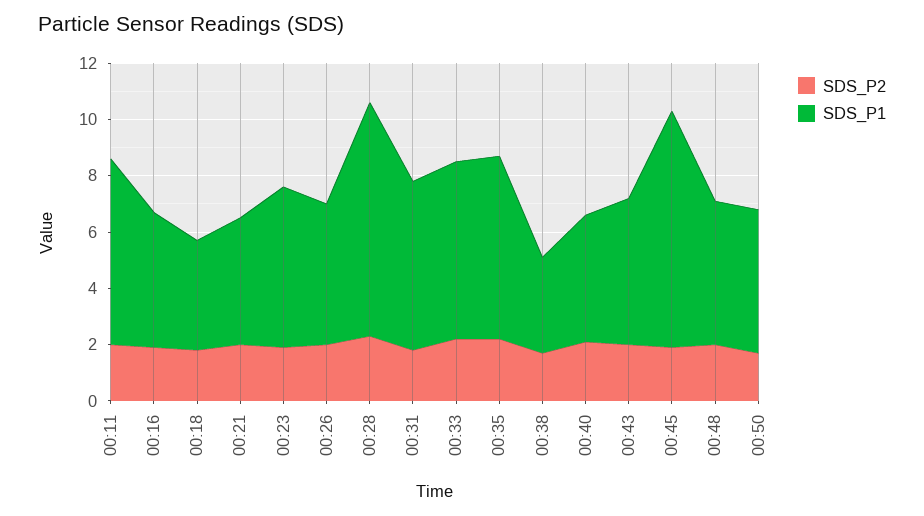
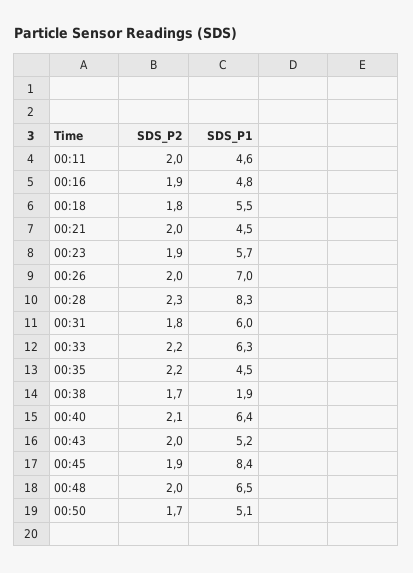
SDS_P1, 00:11: 6.5 -> 4.6
SDS_P1, 00:18: 4 -> 5.5
SDS_P1, 00:26: 5 -> 7
SDS_P1, 00:35: 6.5 -> 4.5
SDS_P1, 00:38: 3.5 -> 1.9
SDS_P1, 00:40: 4.5 -> 6.4
SDS_P1, 00:48: 5 -> 6.5

